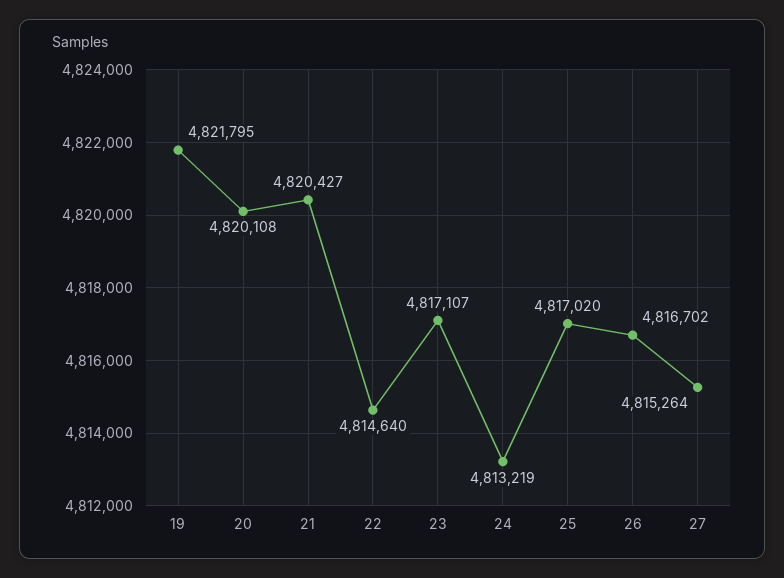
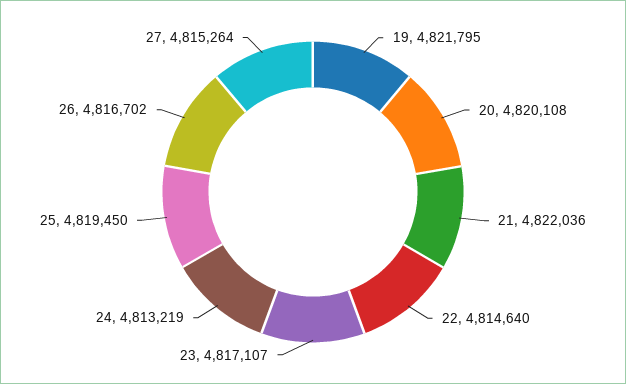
21: 4820427 -> 4822036
25: 4817020 -> 4819450

